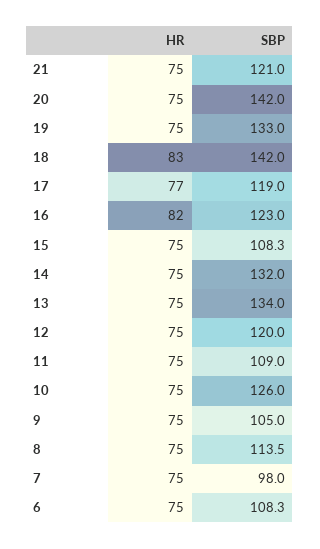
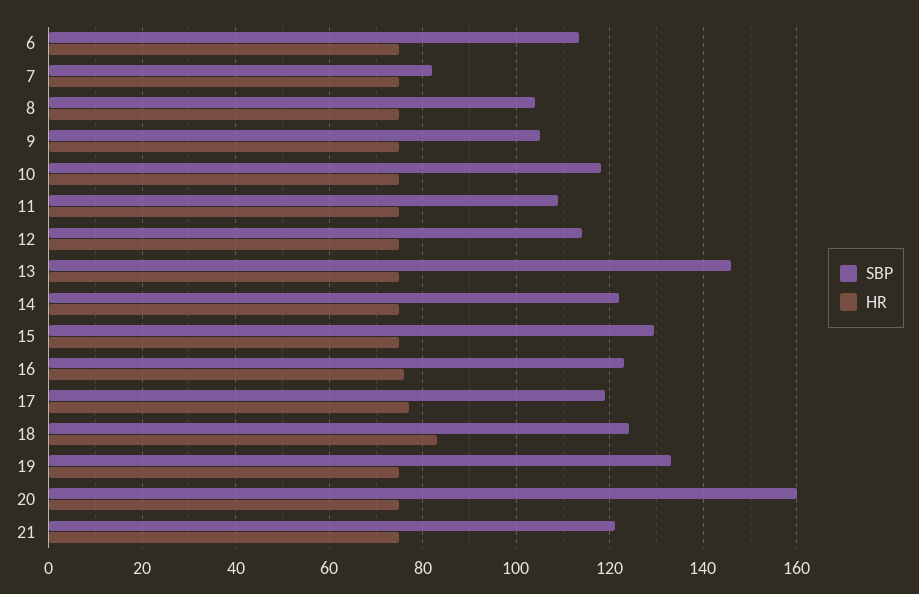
SBP, 20: 142 -> 160
SBP, 18: 142 -> 124
HR, 16: 82 -> 76
SBP, 15: 108.3 -> 130
SBP, 14: 132 -> 122
SBP, 13: 134 -> 146
SBP, 12: 120 -> 114
SBP, 10: 126 -> 118
SBP, 8: 113.5 -> 104
SBP, 7: 98 -> 82
SBP, 6: 108.3 -> 114

